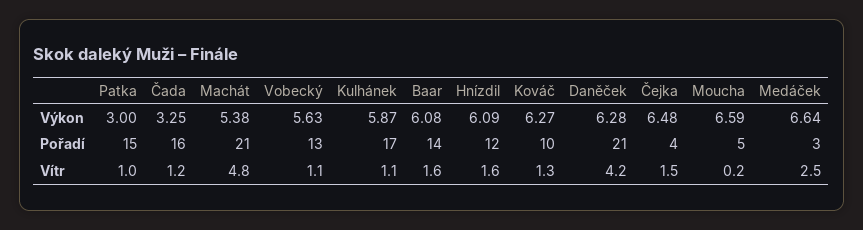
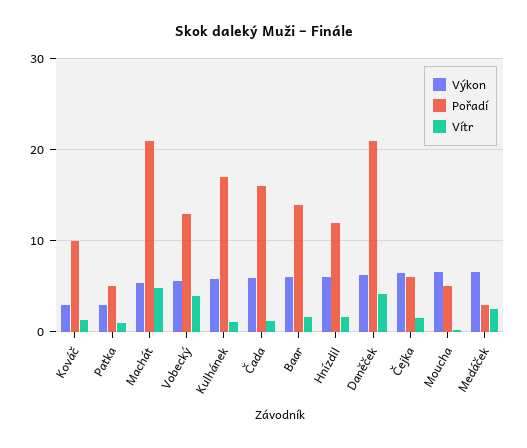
Výkon, Čada: 3.25 -> 6
Výkon, Kováč: 6.27 -> 3
Pořadí, Patka: 15 -> 5
Pořadí, Čejka: 4 -> 6
Vítr, Vobecký: 1.1 -> 4

